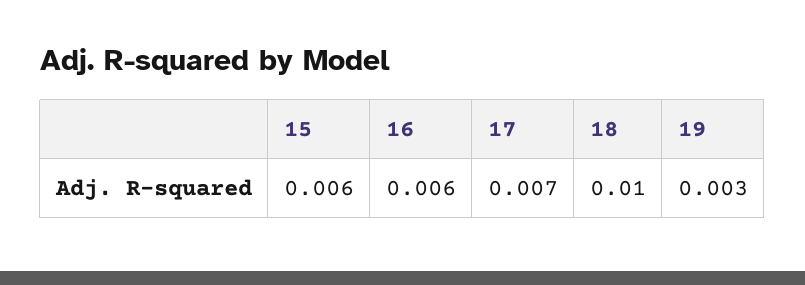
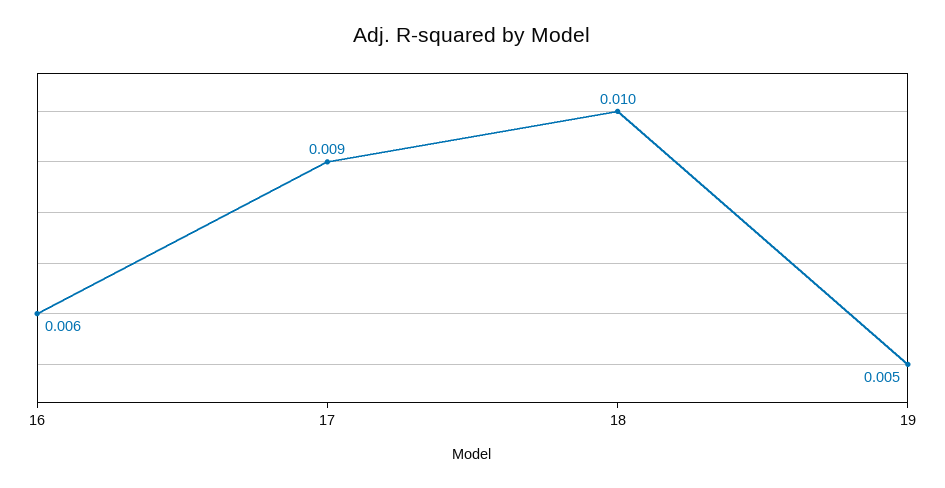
15: 0.006 -> none
17: 0.007 -> 0.009
19: 0.003 -> 0.005

